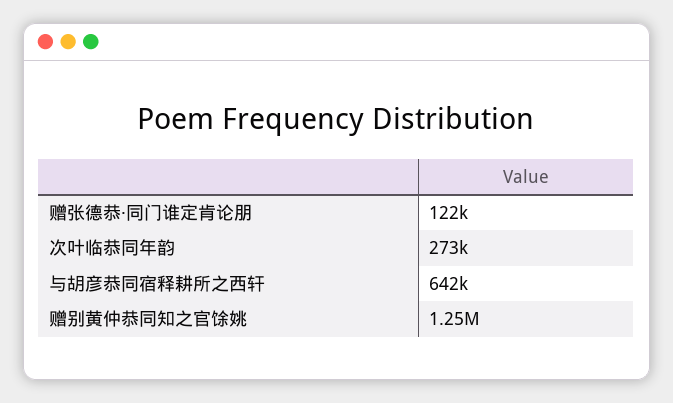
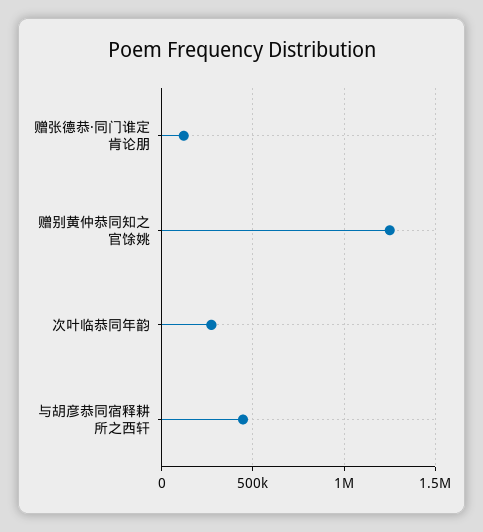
与胡彦恭同宿释耕所之西轩: 642000 -> 450000

